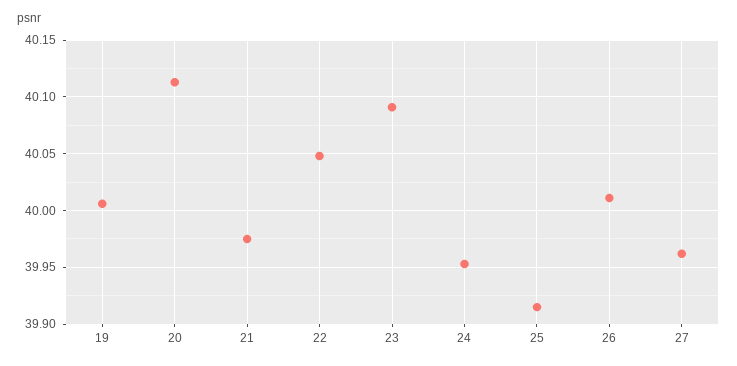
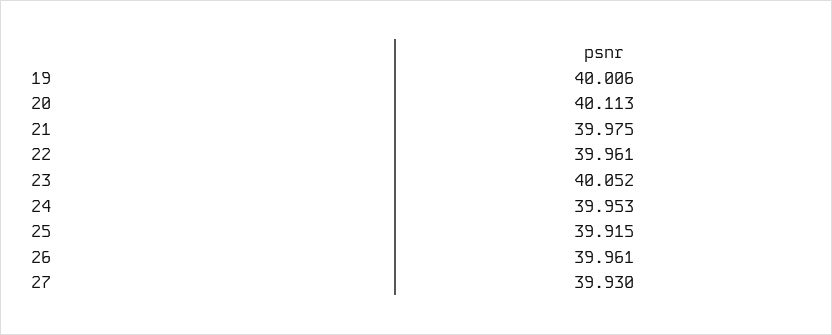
22: 40.05 -> 39.961
23: 40.09 -> 40.052
26: 40.01 -> 39.961
27: 39.96 -> 39.93

